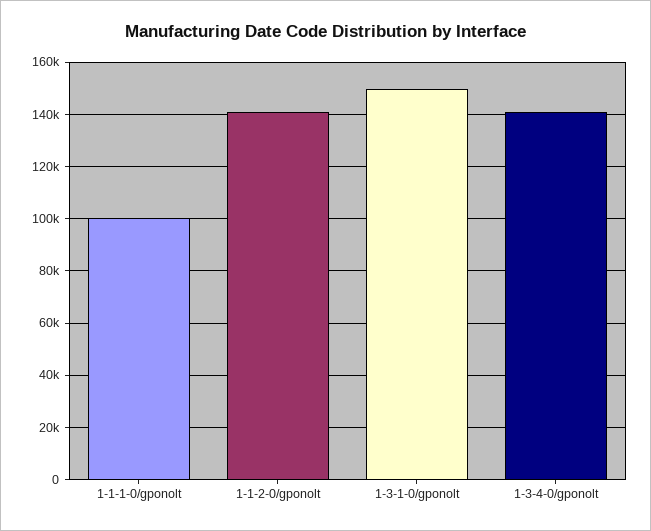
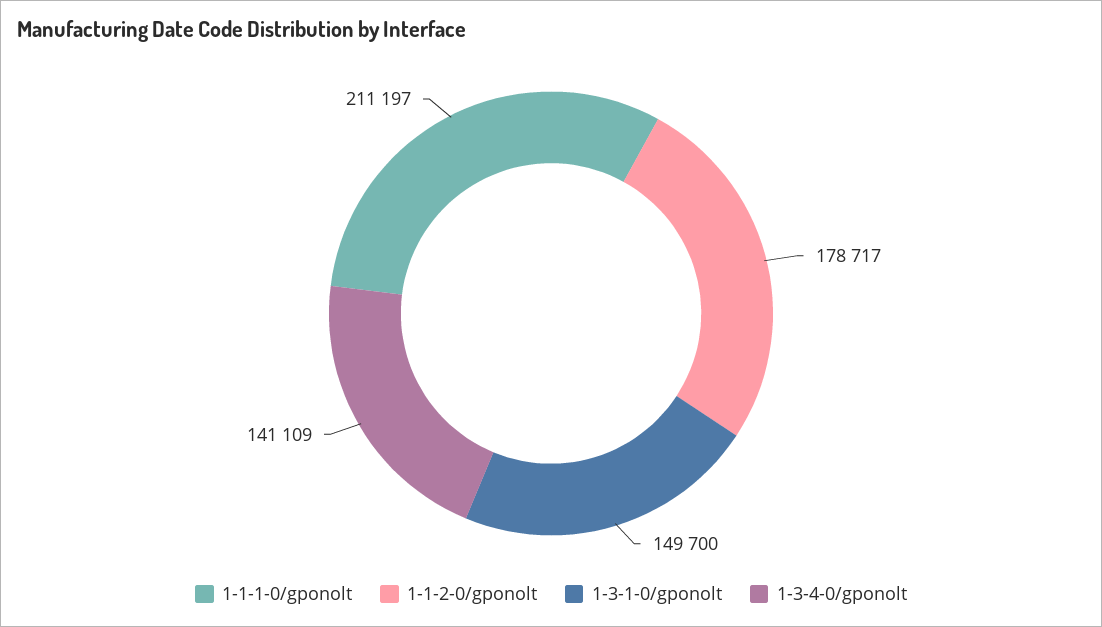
1-1-1-0/gponolt: 100000 -> 211197
1-1-2-0/gponolt: 140000 -> 178717

